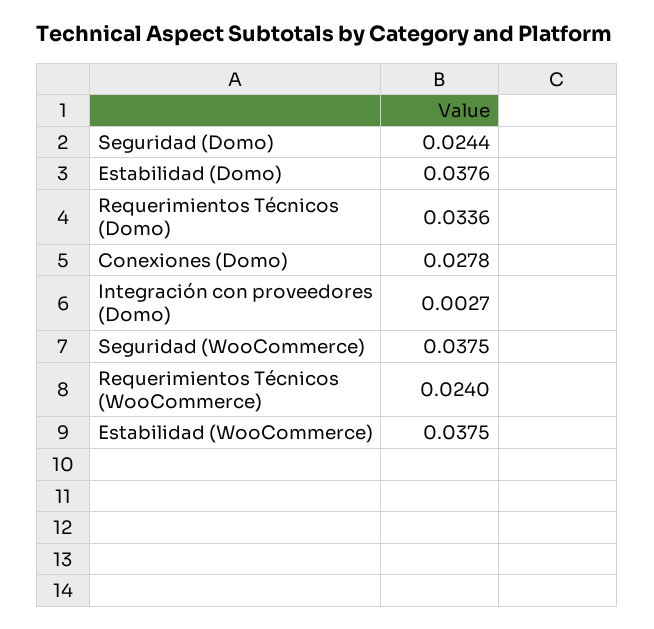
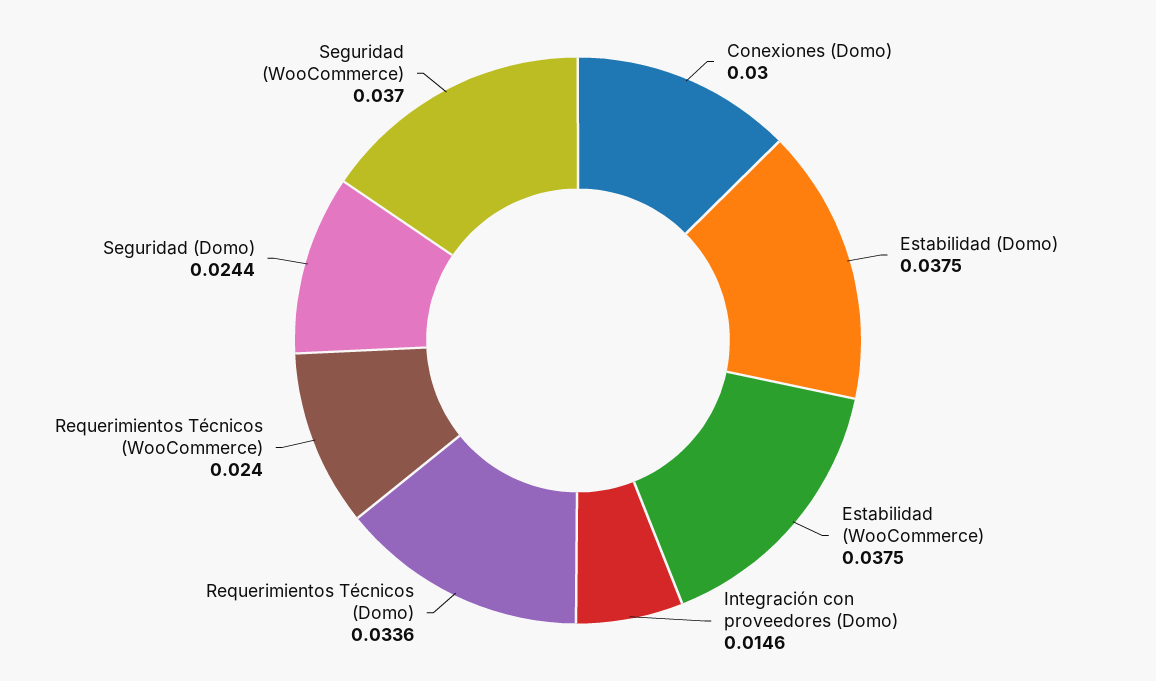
Estabilidad (Domo): 0.0376 -> 0.0375
Conexiones (Domo): 0.0278 -> 0.03
Integración con proveedores (Domo): 0.0027 -> 0.0146
Seguridad (WooCommerce): 0.0375 -> 0.037

